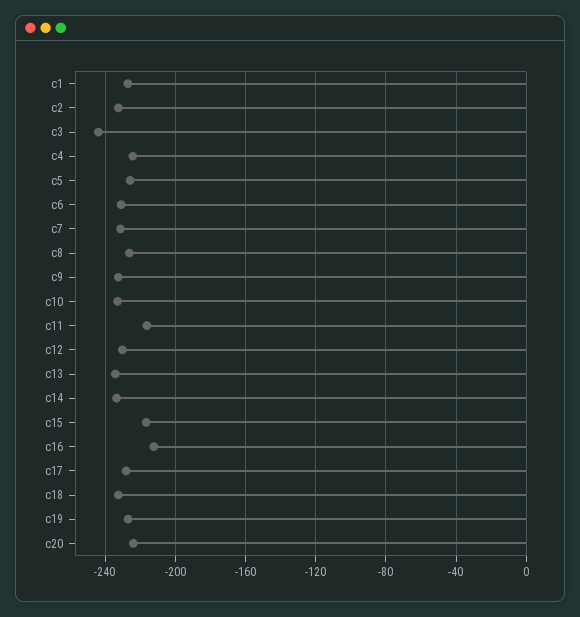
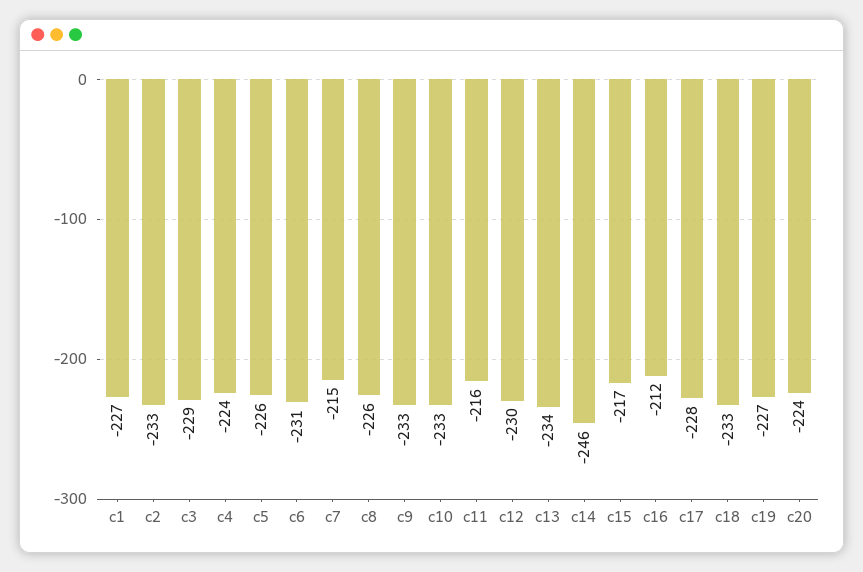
c3: -245 -> -229
c7: -230 -> -215
c14: -235 -> -246

